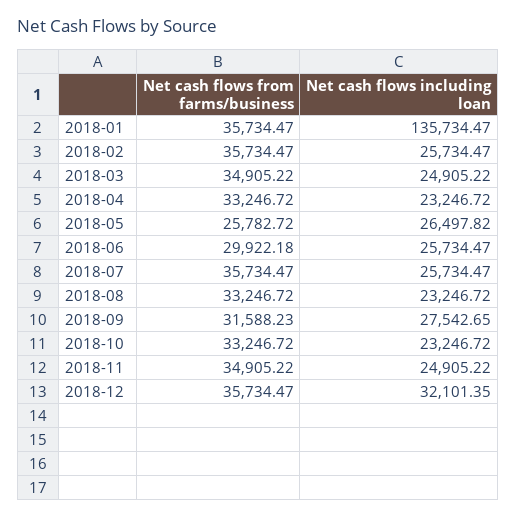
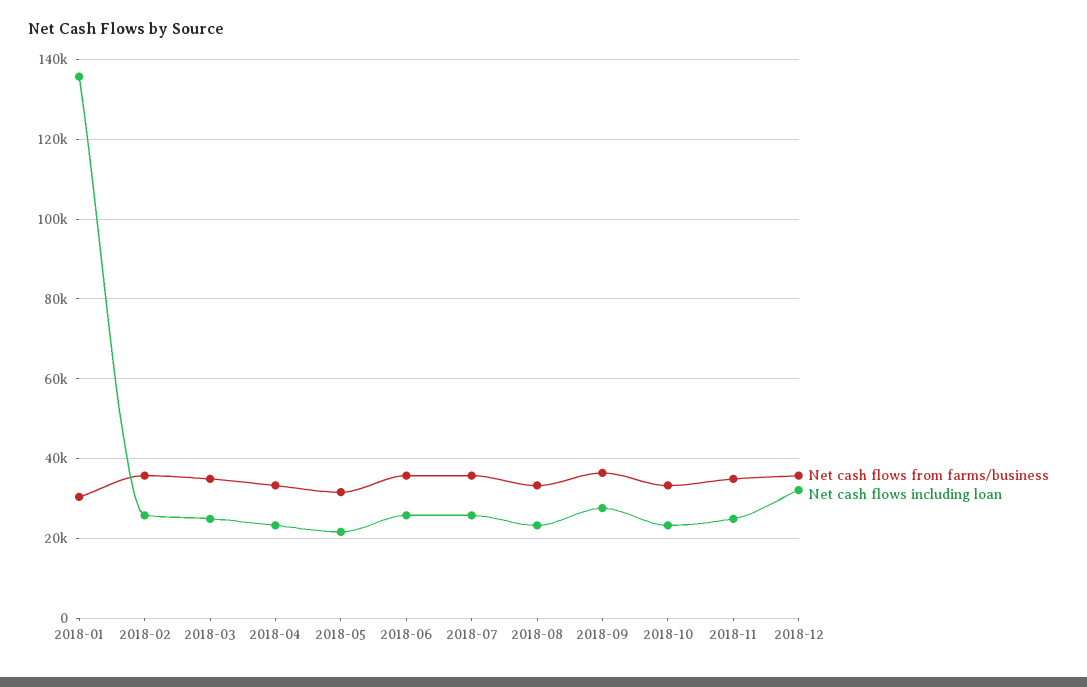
Net cash flows from farms/business, 2018-01: 35734.47 -> 30000
Net cash flows from farms/business, 2018-05: 25782.72 -> 32000
Net cash flows including loan, 2018-05: 26497.82 -> 22000
Net cash flows from farms/business, 2018-06: 29922.18 -> 36000
Net cash flows from farms/business, 2018-09: 31588.23 -> 36000

